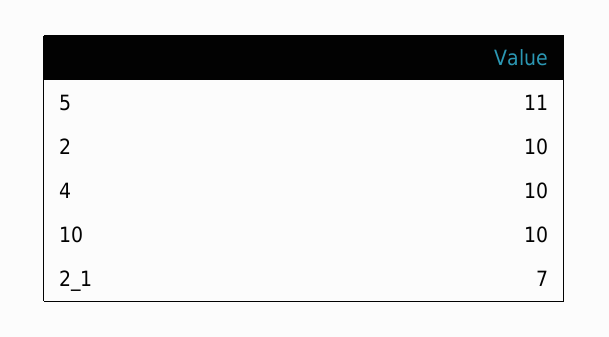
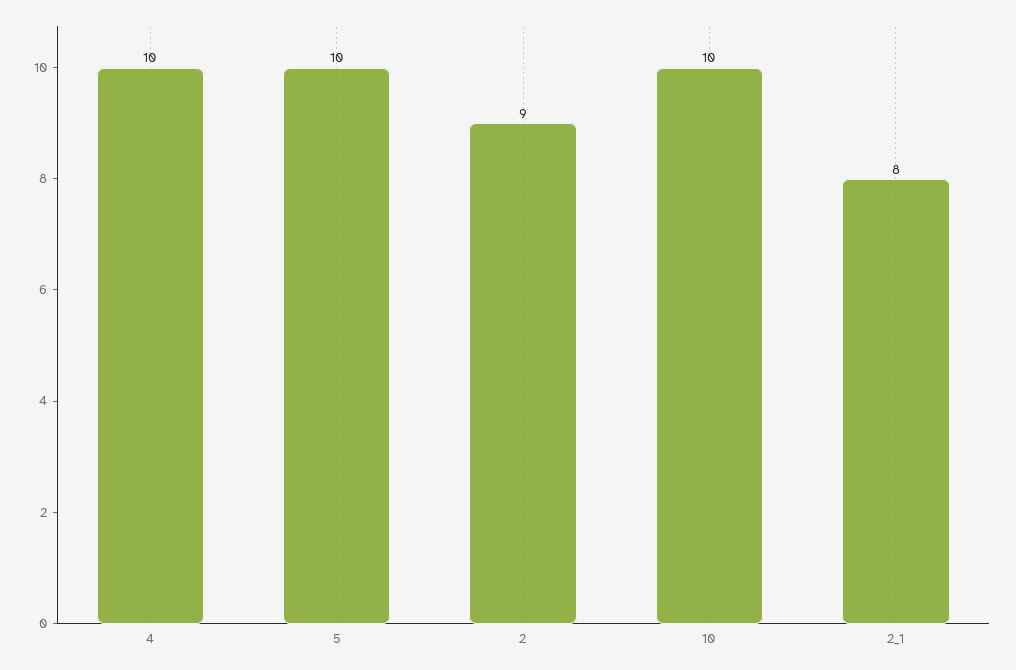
5: 11 -> 10
2: 10 -> 9
2_1: 7 -> 8

